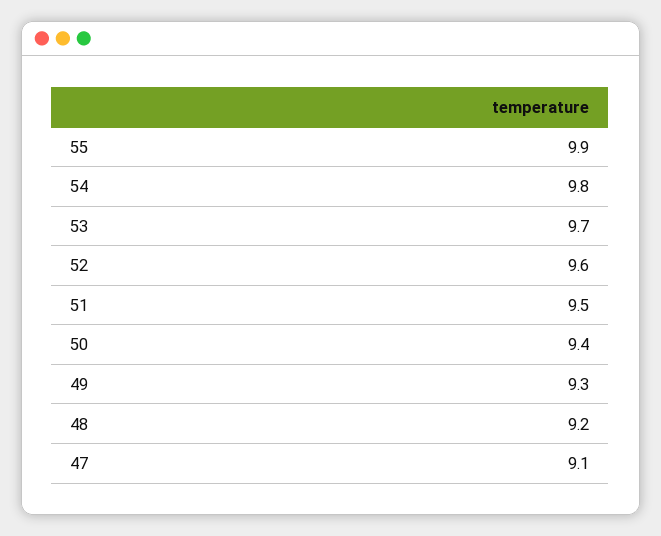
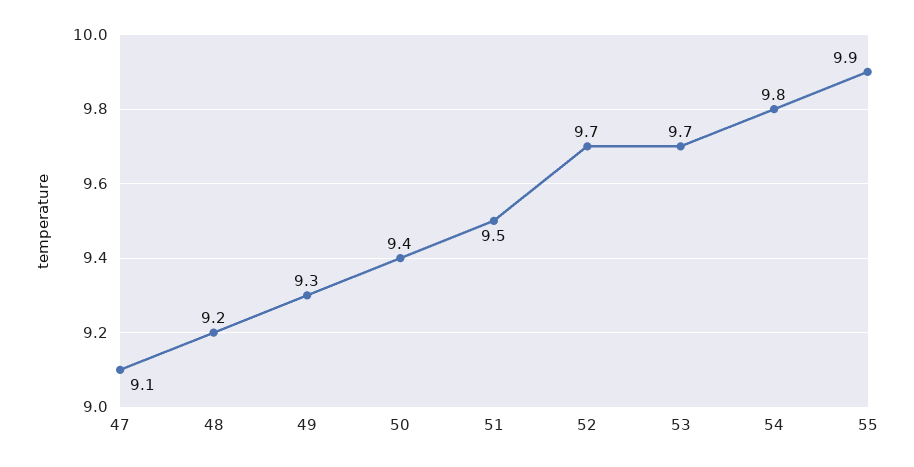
52: 9.6 -> 9.7

